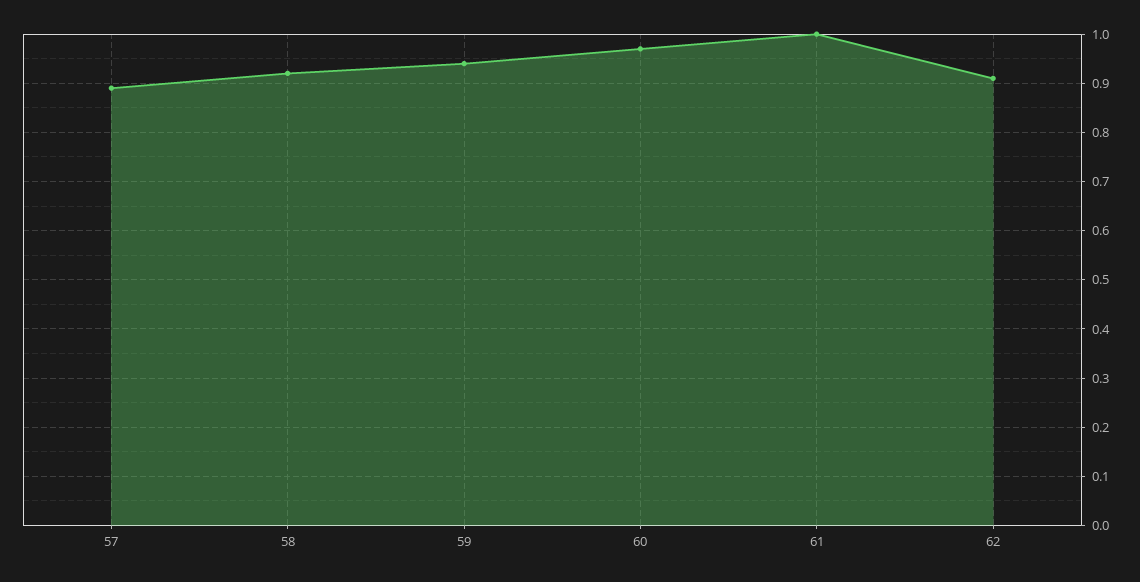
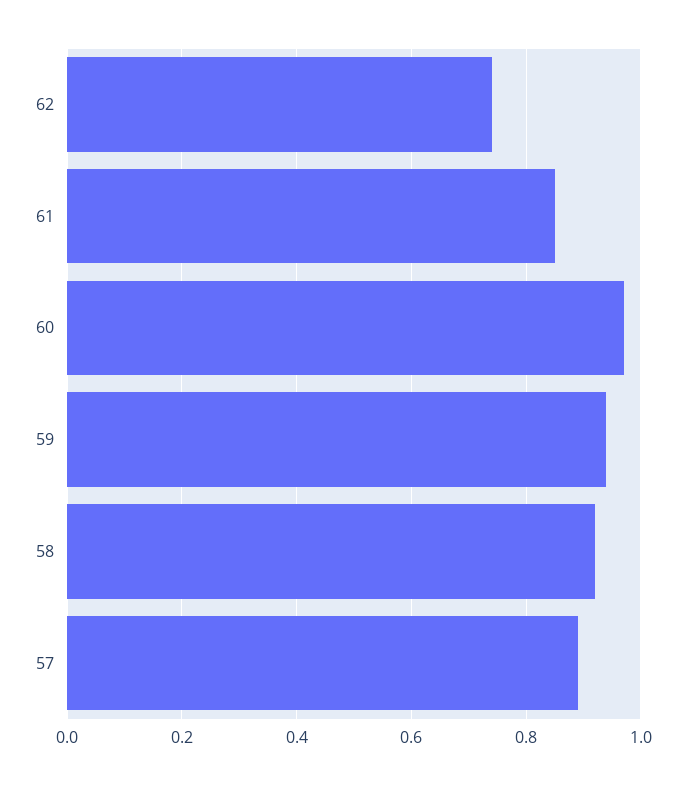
61: 1 -> 0.85
62: 0.9 -> 0.75

